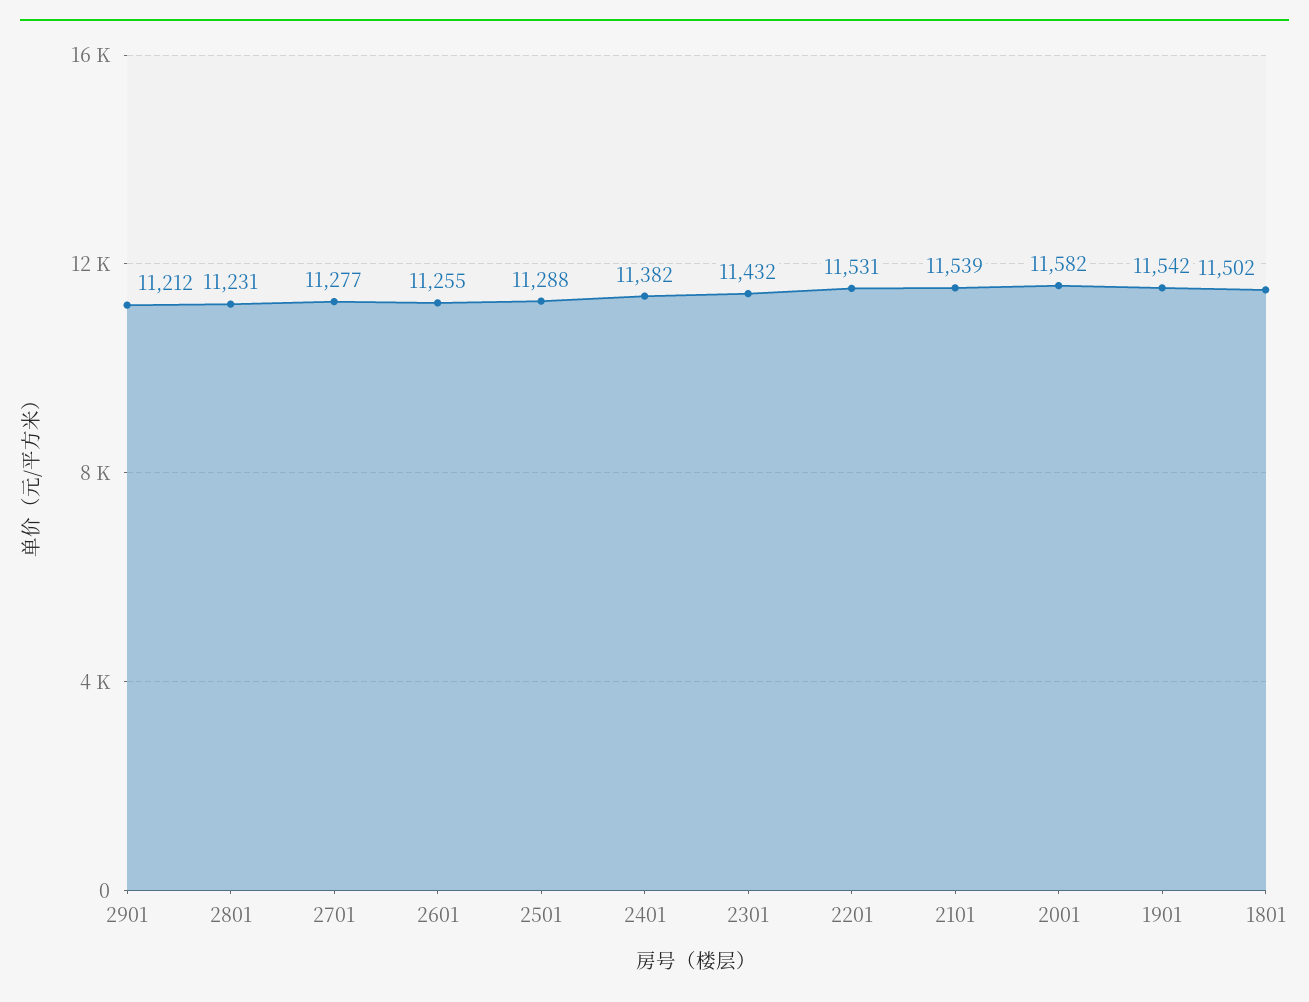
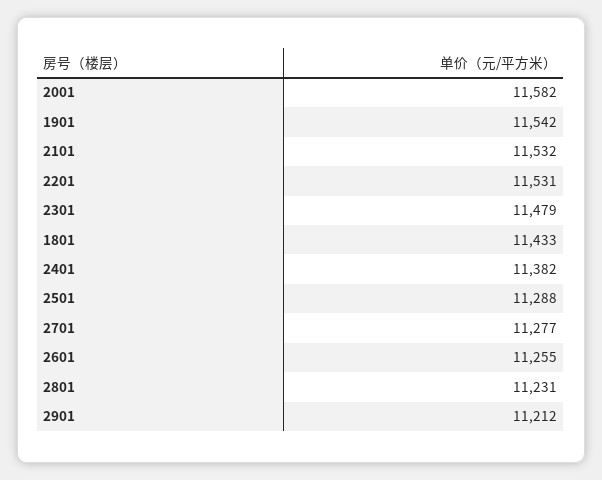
2301: 11432 -> 11479
2101: 11539 -> 11532
1801: 11502 -> 11433

